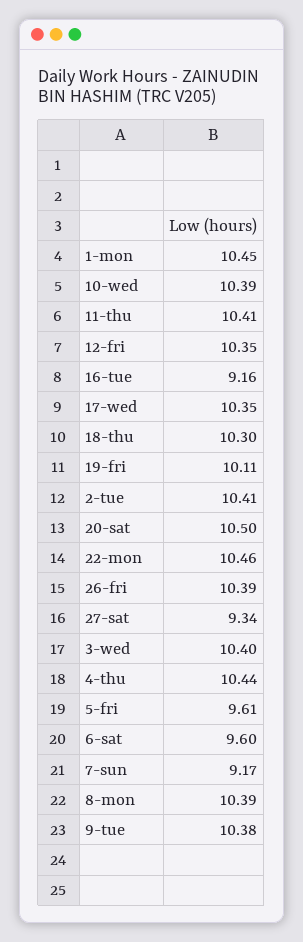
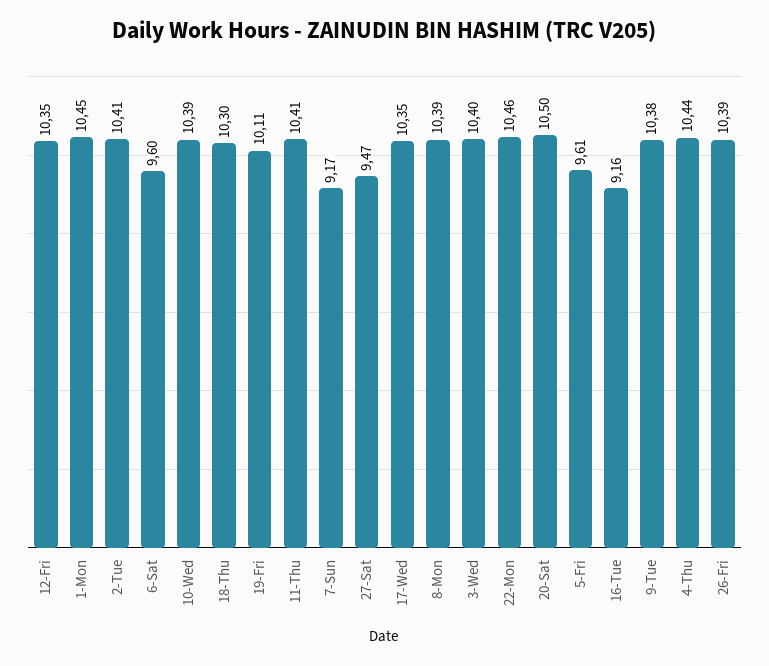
27-sat: 9.34 -> 9.47

